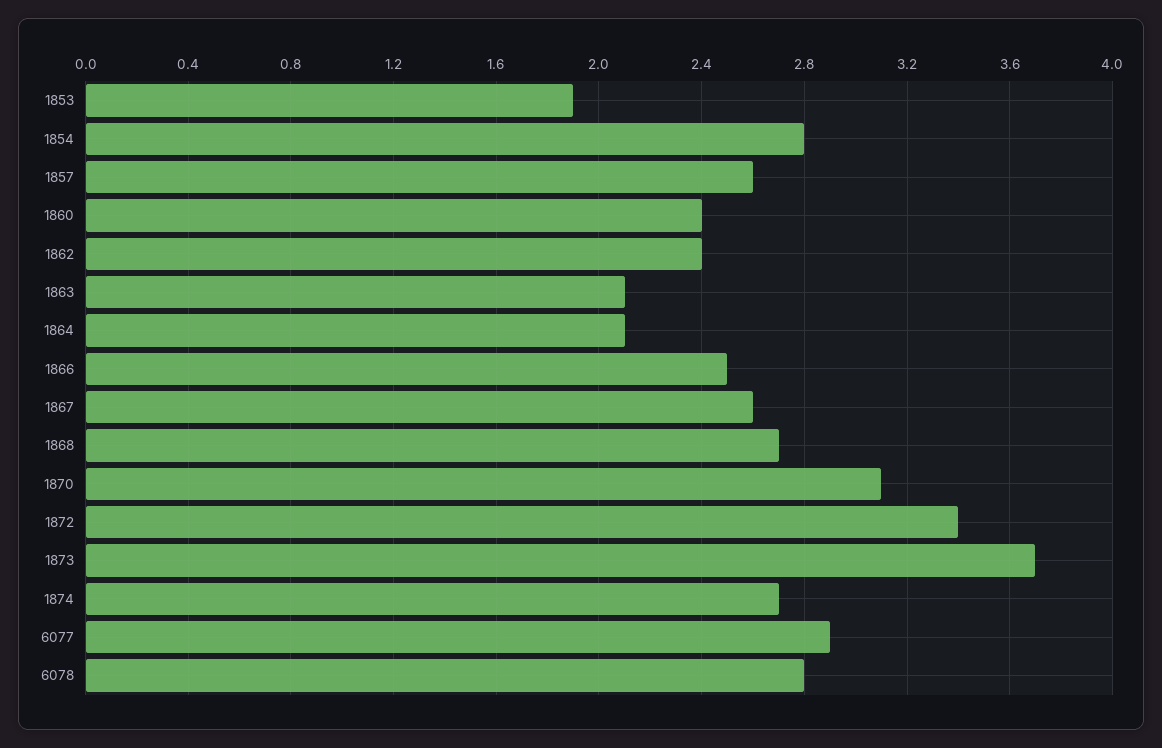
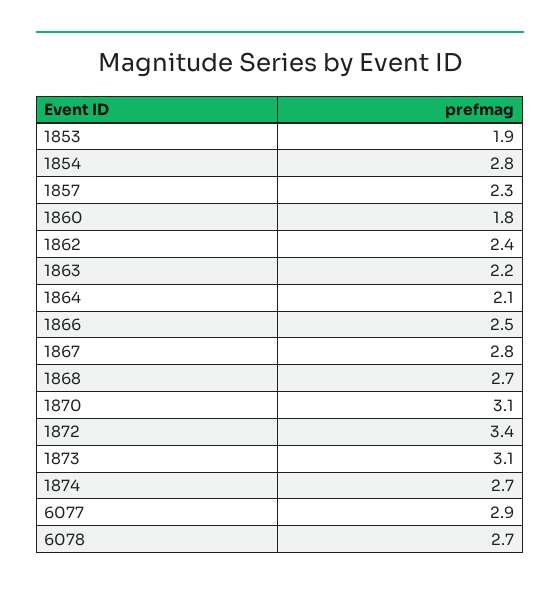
1857: 2.6 -> 2.3
1860: 2.4 -> 1.8
1863: 2.1 -> 2.2
1867: 2.6 -> 2.8
1873: 3.7 -> 3.1
6078: 2.8 -> 2.7

